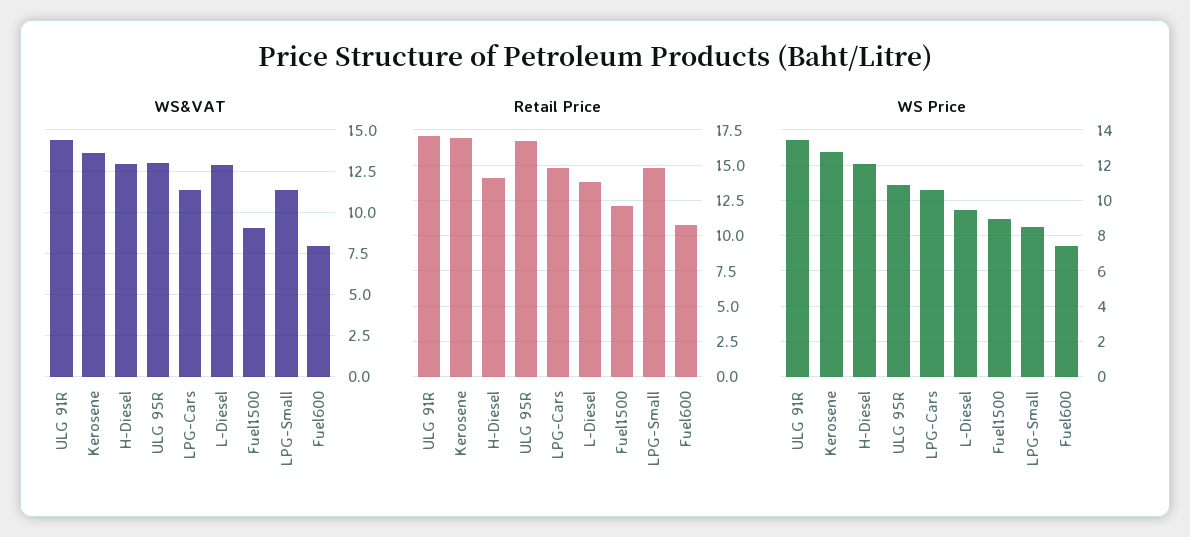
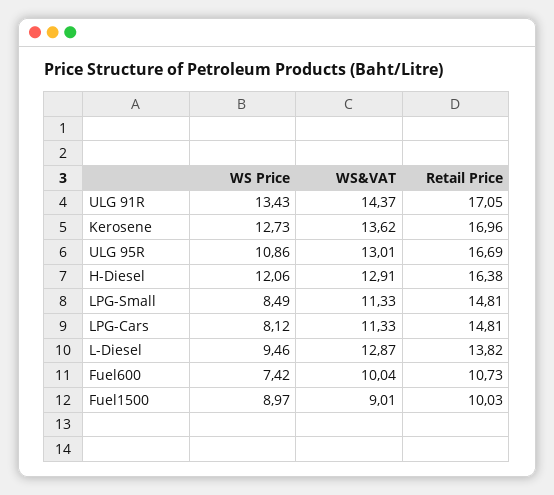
WS&VAT, Fuel600: 8 -> 10.04
Retail Price, H-Diesel: 14 -> 16.38
Retail Price, Fuel1500: 12 -> 10.03
WS Price, LPG-Cars: 10.5 -> 8.12

